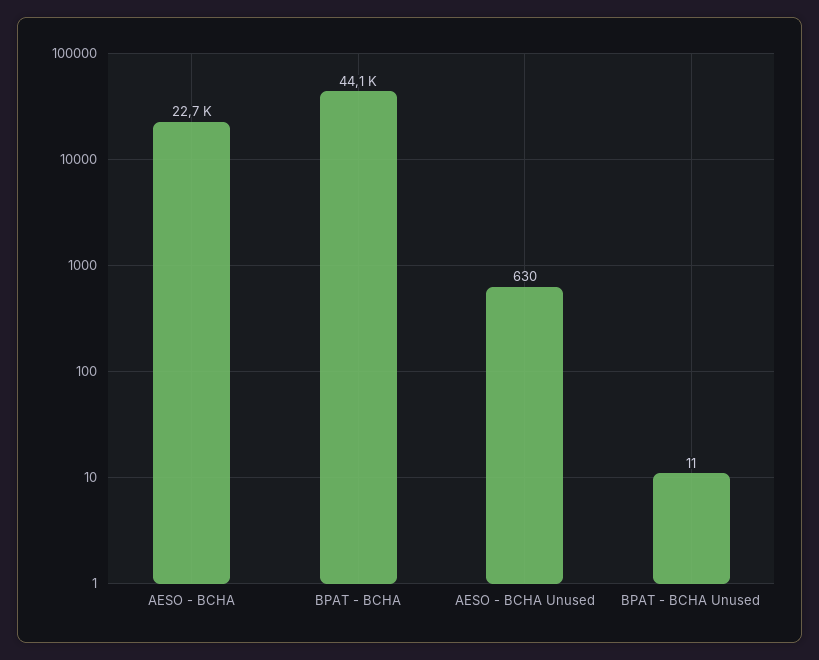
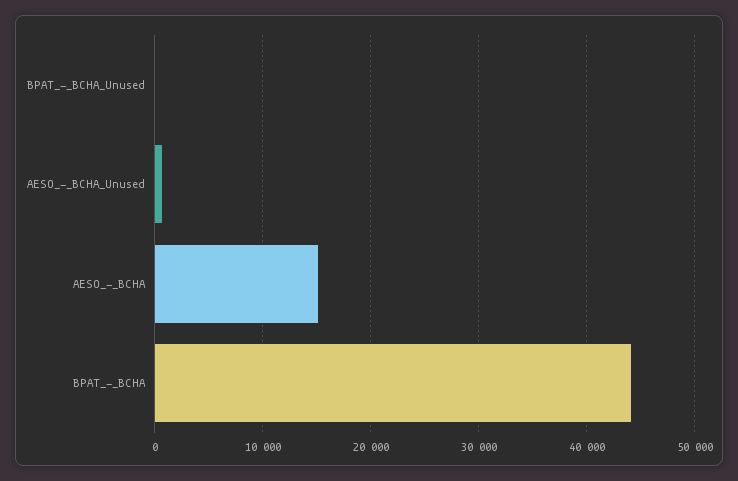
AESO - BCHA: 22700 -> 15000

